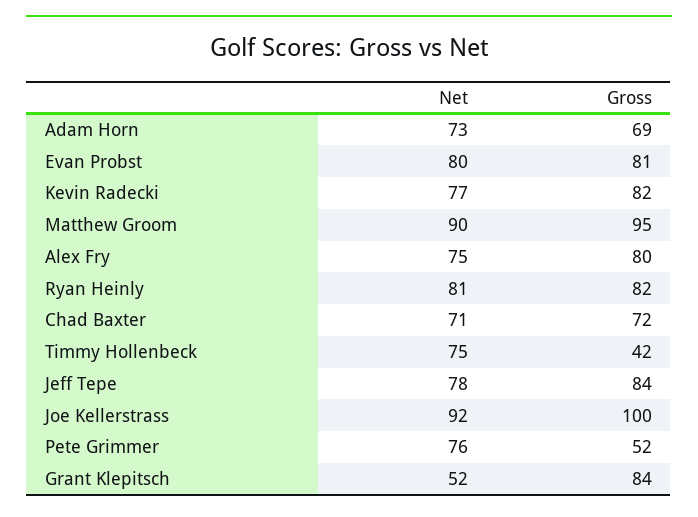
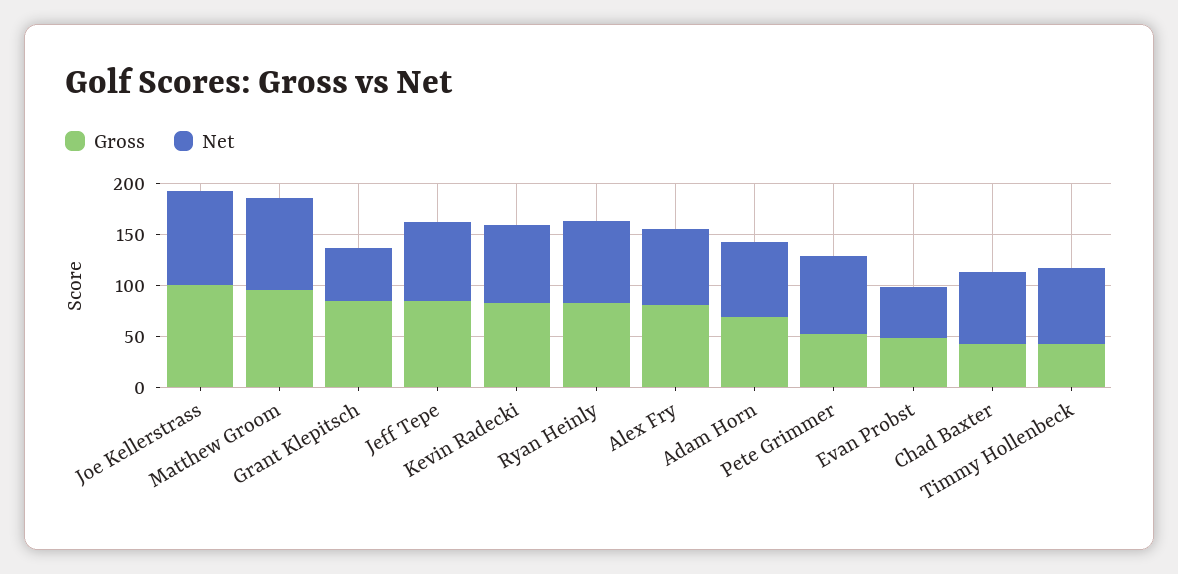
Net, Evan Probst: 80 -> 50
Gross, Evan Probst: 81 -> 50
Gross, Chad Baxter: 72 -> 40

